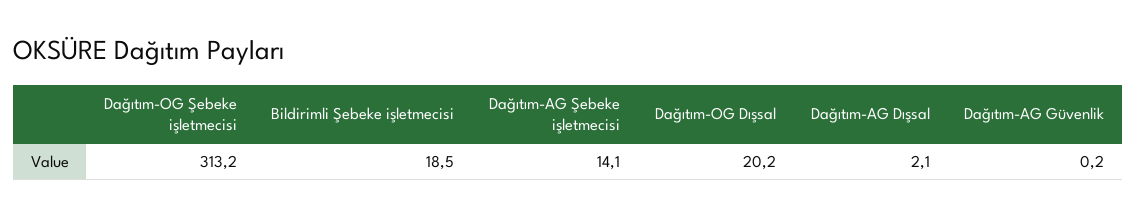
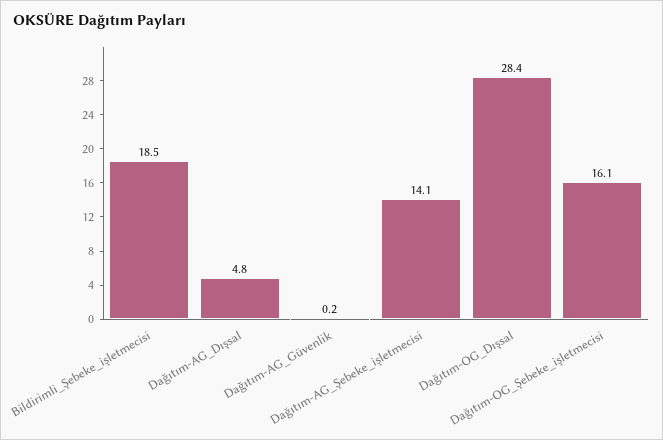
Dağıtım-OG Şebeke işletmecisi: 313.2 -> 16.1
Dağıtım-OG Dışsal: 20.2 -> 28.4
Dağıtım-AG Dışsal: 2.1 -> 4.8

